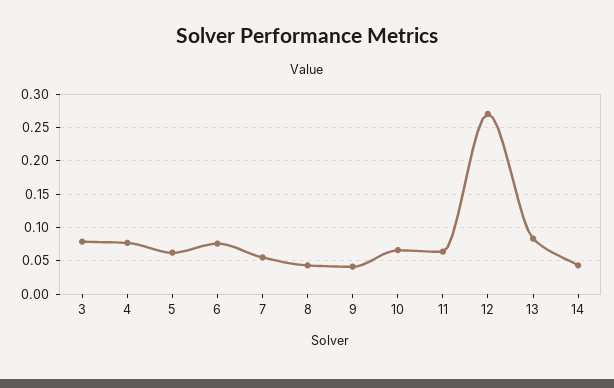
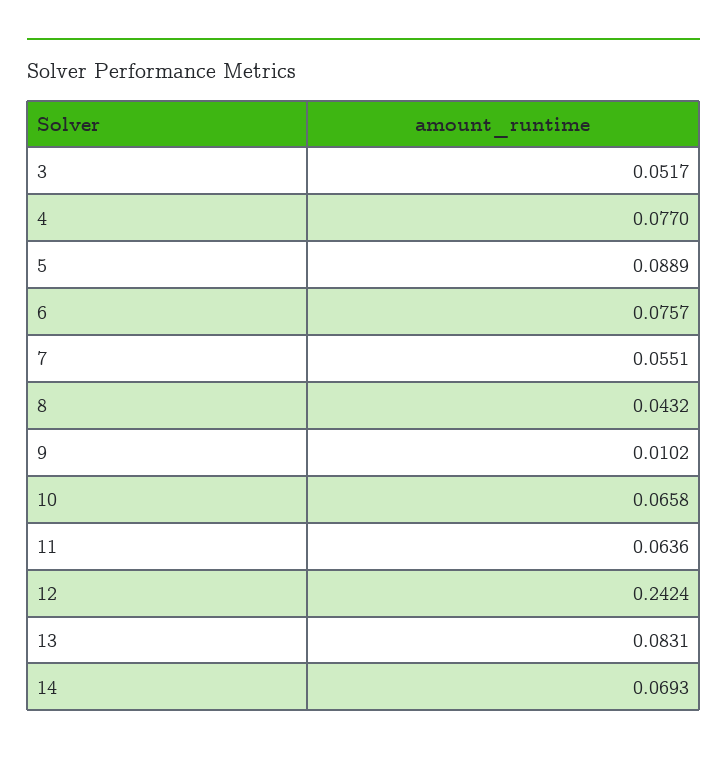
3: 0.08 -> 0.0517
5: 0.06 -> 0.0889
9: 0.04 -> 0.0102
12: 0.27 -> 0.2424
14: 0.04 -> 0.0693

